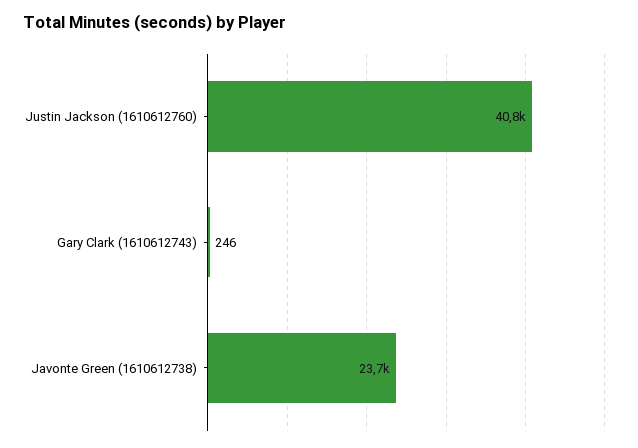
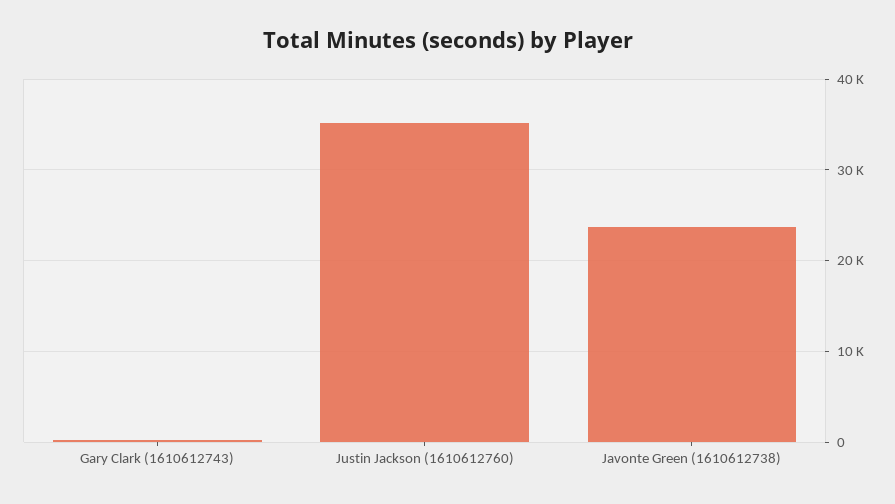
Justin Jackson (1610612760): 40800 -> 35000

